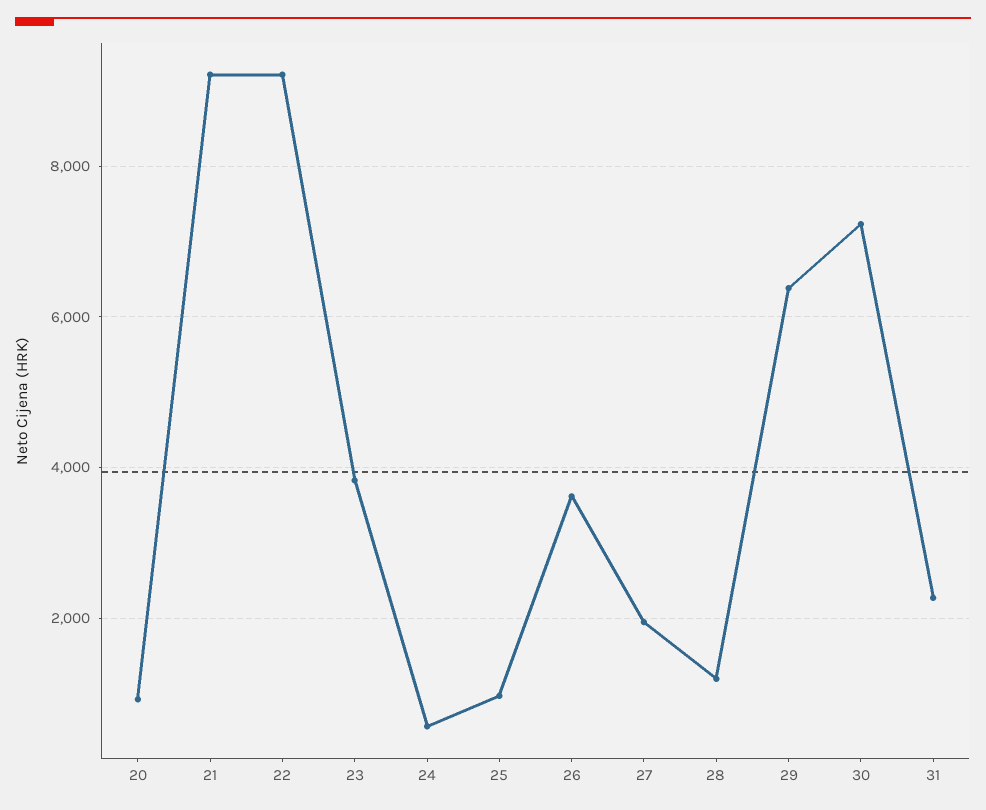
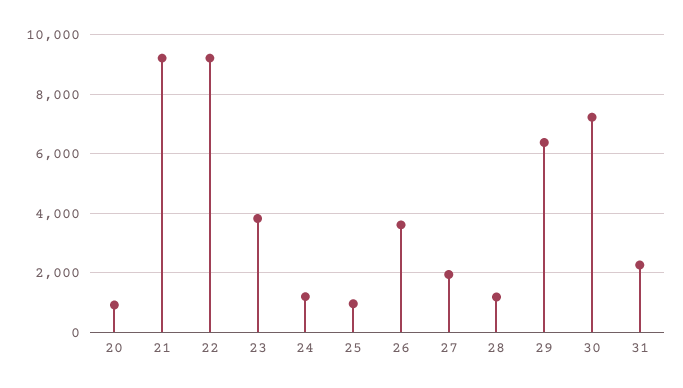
24: 600 -> 1250

